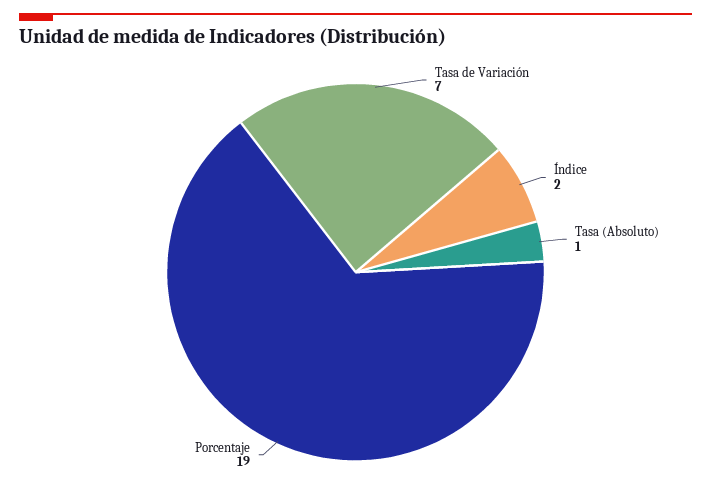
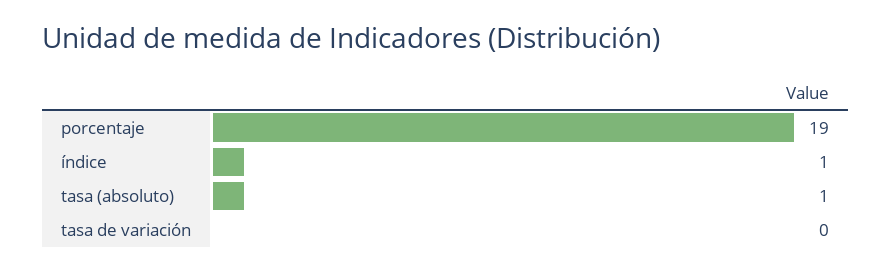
Tasa de Variación: 7 -> 0
Índice: 2 -> 1

